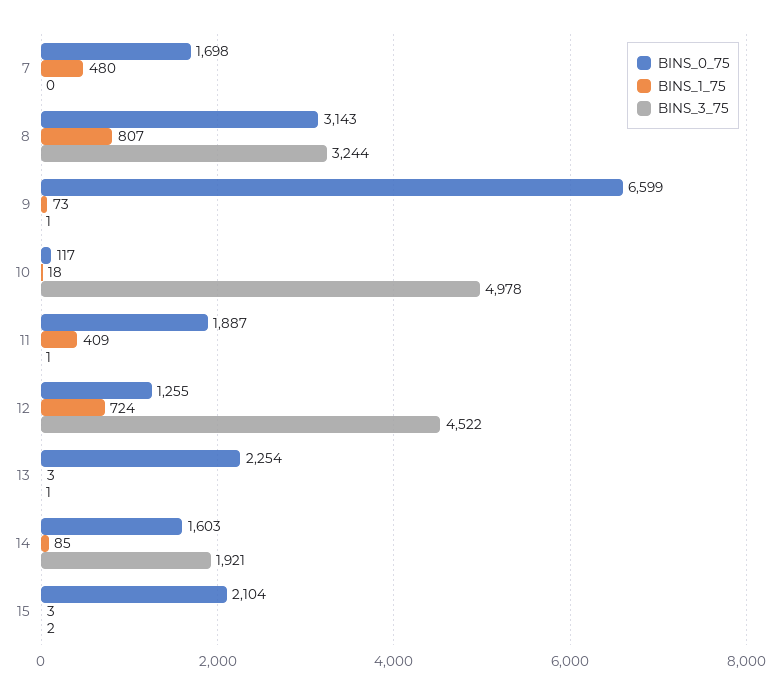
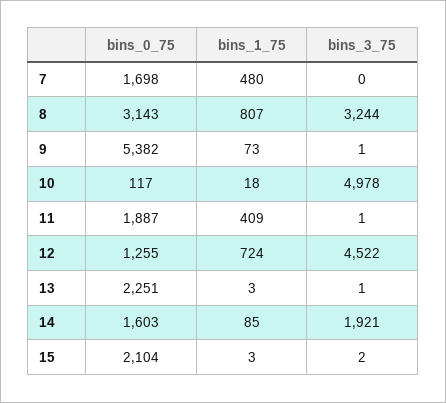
BINS_0_75, 9: 6599 -> 5382
BINS_0_75, 13: 2254 -> 2251

